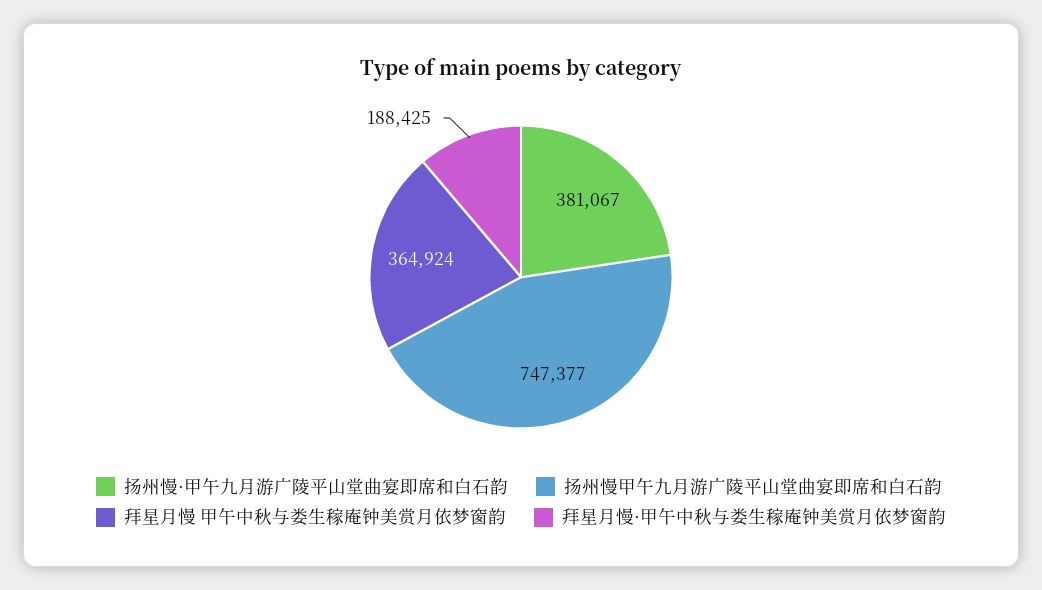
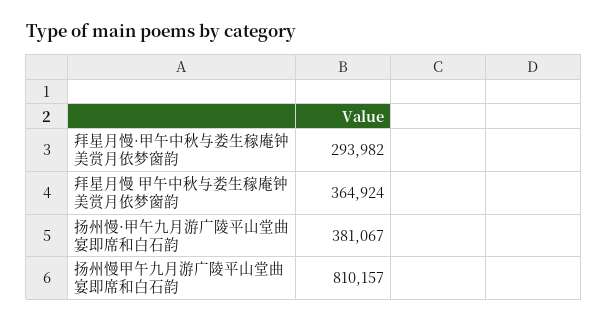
扬州慢甲午九月游广陵平山堂曲宴即席和白石韵: 747377 -> 810157
拜星月慢·甲午中秋与娄生稼庵钟美赏月依梦窗韵: 188425 -> 293982

